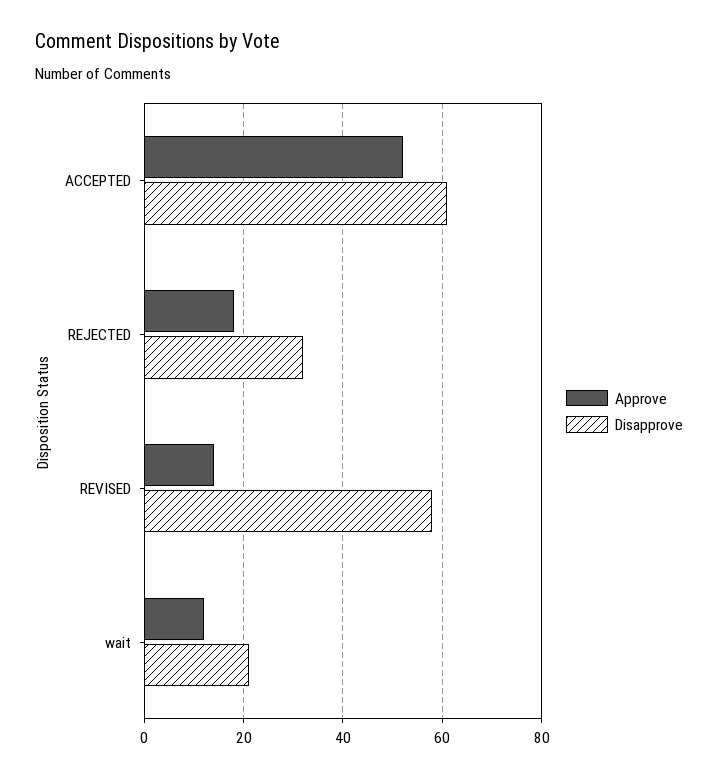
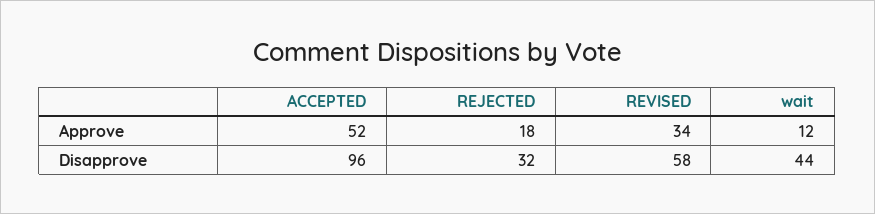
Disapprove, ACCEPTED: 60 -> 96
Approve, REVISED: 15 -> 34
Disapprove, wait: 20 -> 44

